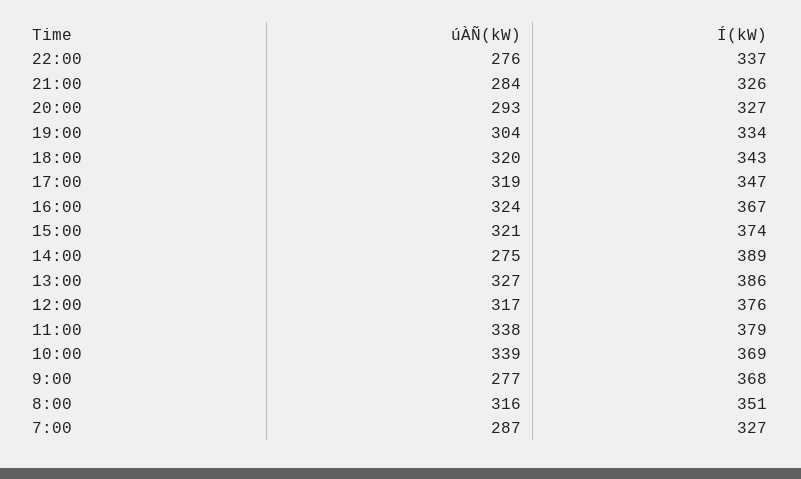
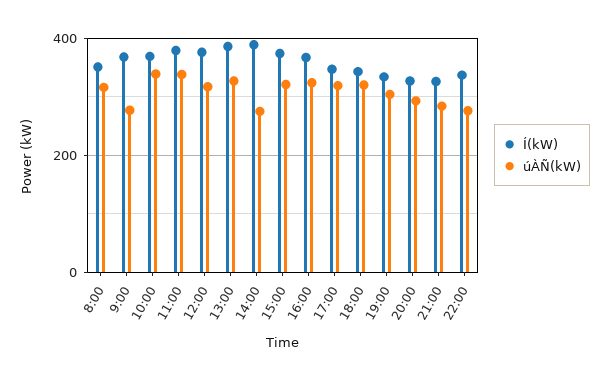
úÀÑ(kW), 7:00: 287 -> none
Í(kW), 7:00: 327 -> none

